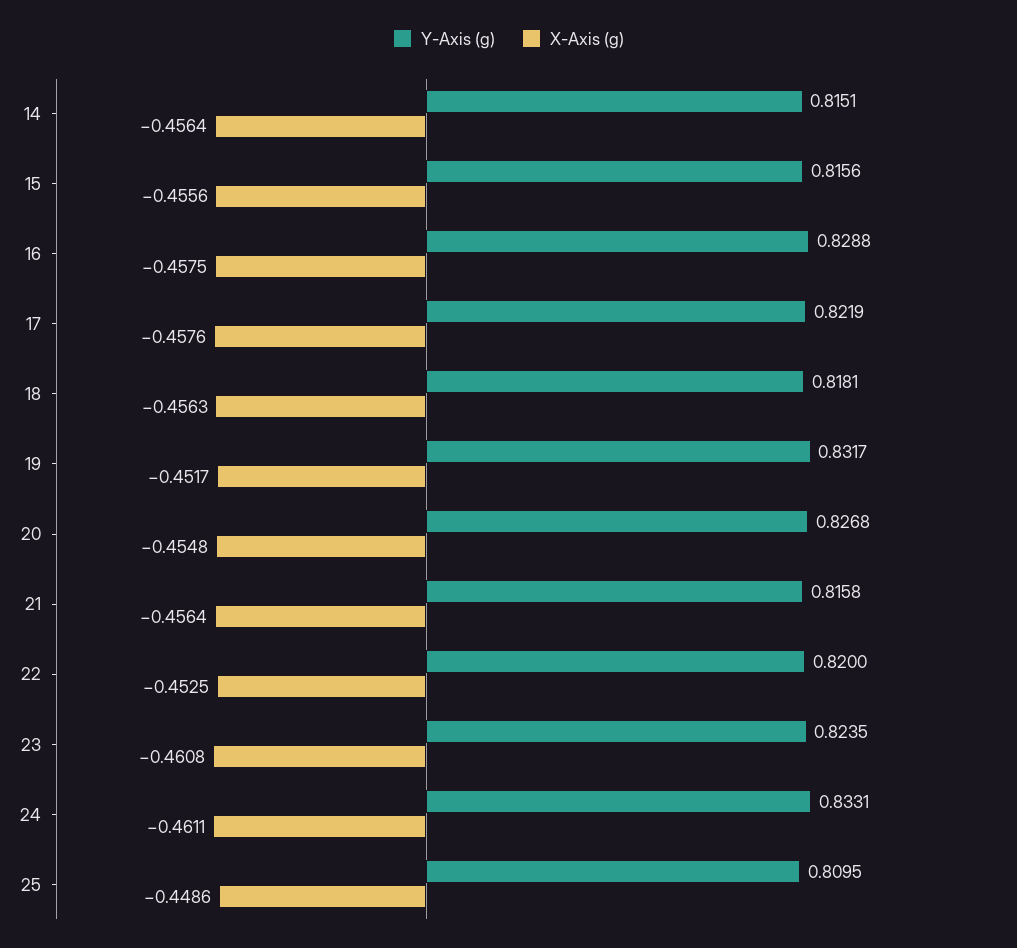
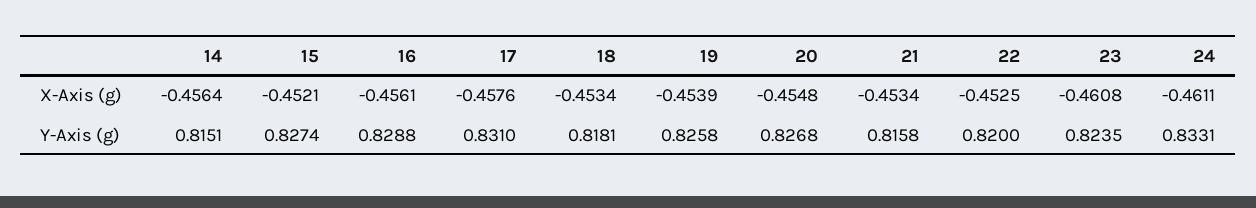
Y-Axis (g), 15: 0.8156 -> 0.8274
X-Axis (g), 15: -0.4556 -> -0.4521
X-Axis (g), 16: -0.4575 -> -0.4561
Y-Axis (g), 17: 0.8219 -> 0.831
X-Axis (g), 18: -0.4563 -> -0.4534
Y-Axis (g), 19: 0.8317 -> 0.8258
X-Axis (g), 19: -0.4517 -> -0.4539
X-Axis (g), 21: -0.4564 -> -0.4534
Y-Axis (g), 25: 0.8095 -> none
X-Axis (g), 25: -0.4486 -> none

